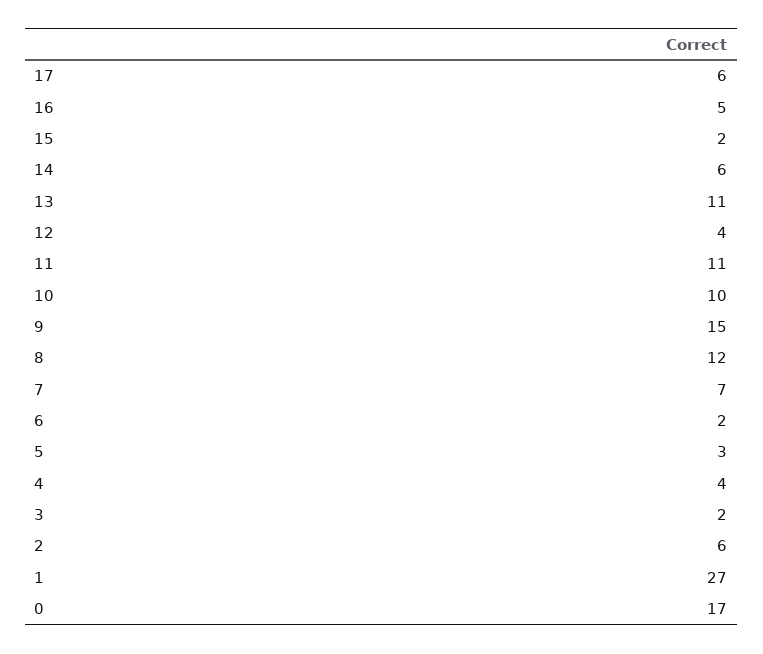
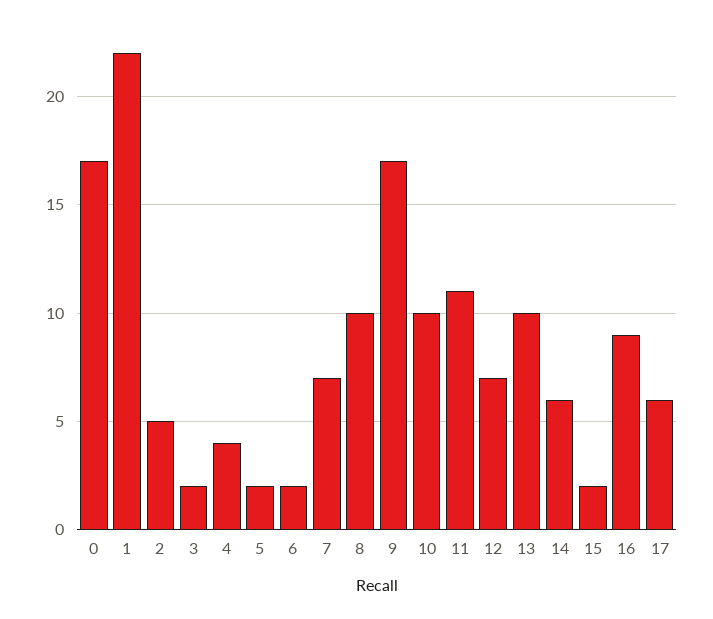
16: 5 -> 9
13: 11 -> 10
12: 4 -> 7
9: 15 -> 17
8: 12 -> 10
5: 3 -> 2
2: 6 -> 5
1: 27 -> 22

